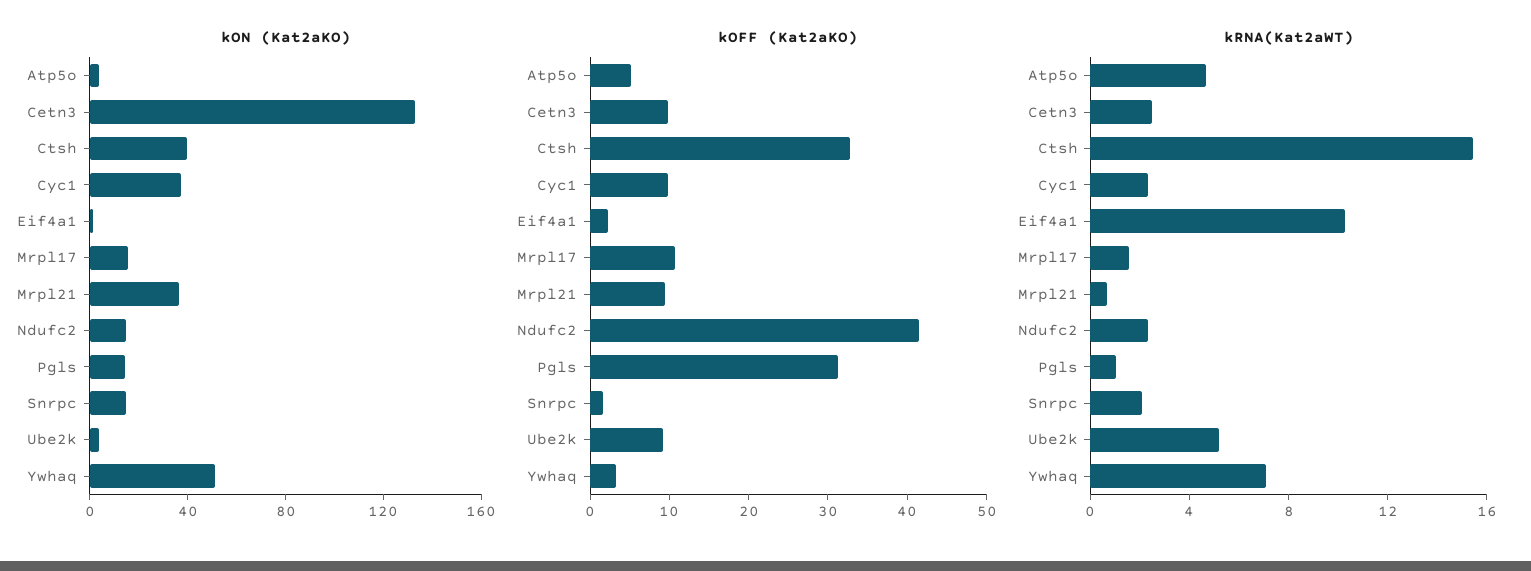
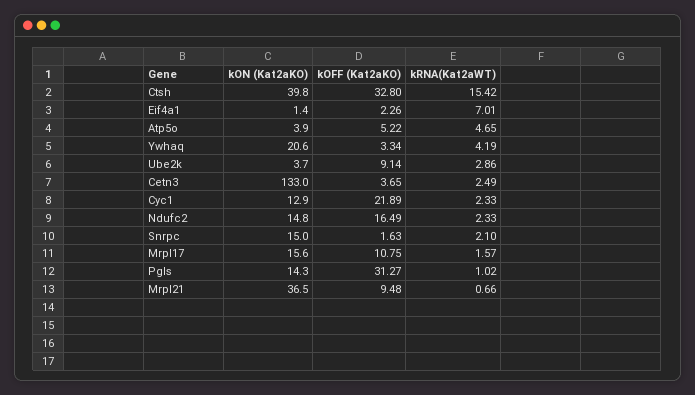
kON (Kat2aKO), Cyc1: 40 -> 12.9
kON (Kat2aKO), Ywhaq: 50 -> 20.6
kOFF (Kat2aKO), Cetn3: 10 -> 3.65
kOFF (Kat2aKO), Cyc1: 10 -> 21.89
kOFF (Kat2aKO), Ndufc2: 42 -> 16.49
kRNA(Kat2aWT), Eif4a1: 10 -> 7.01
kRNA(Kat2aWT), Ube2k: 5 -> 2.86
kRNA(Kat2aWT), Ywhaq: 7 -> 4.19

